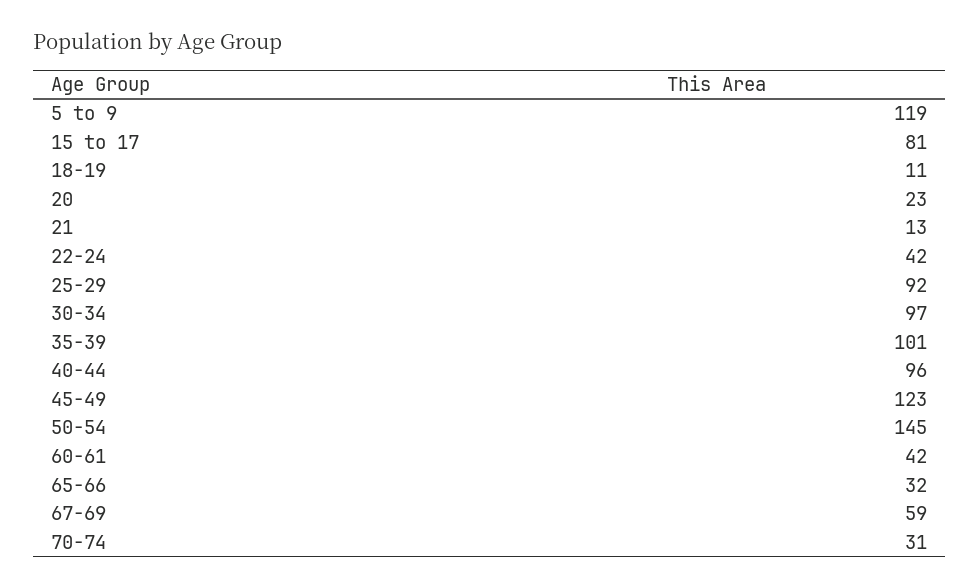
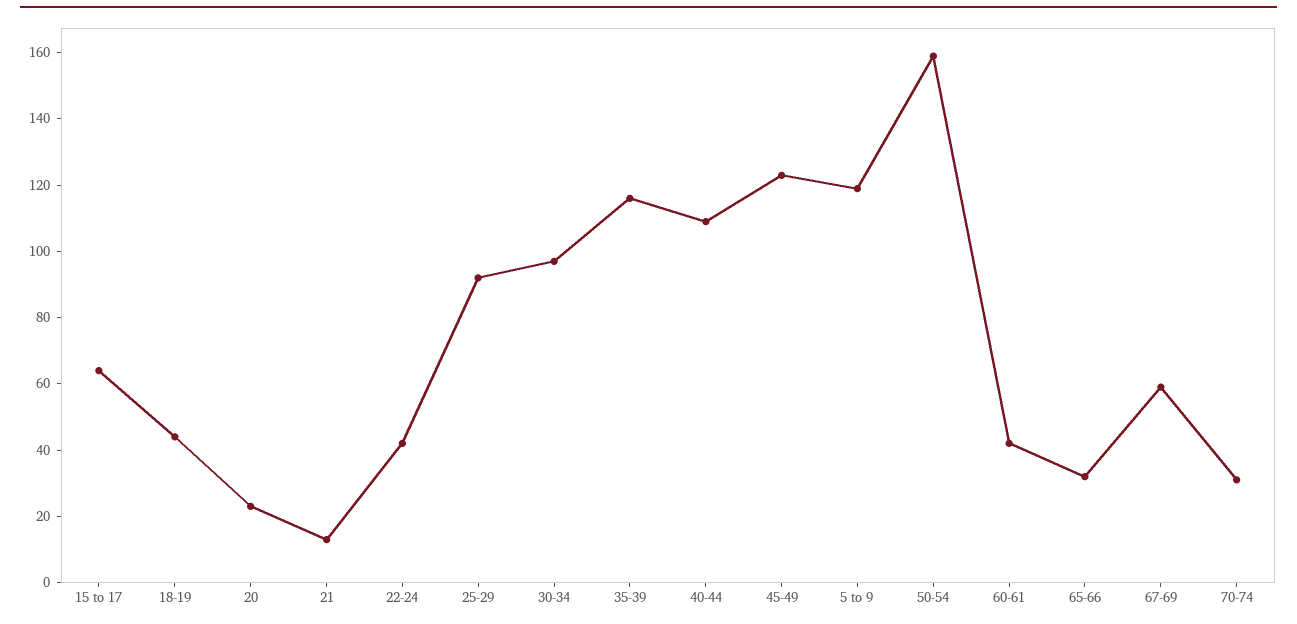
15 to 17: 81 -> 65
18-19: 11 -> 45
35-39: 101 -> 115
40-44: 96 -> 110
50-54: 145 -> 160

